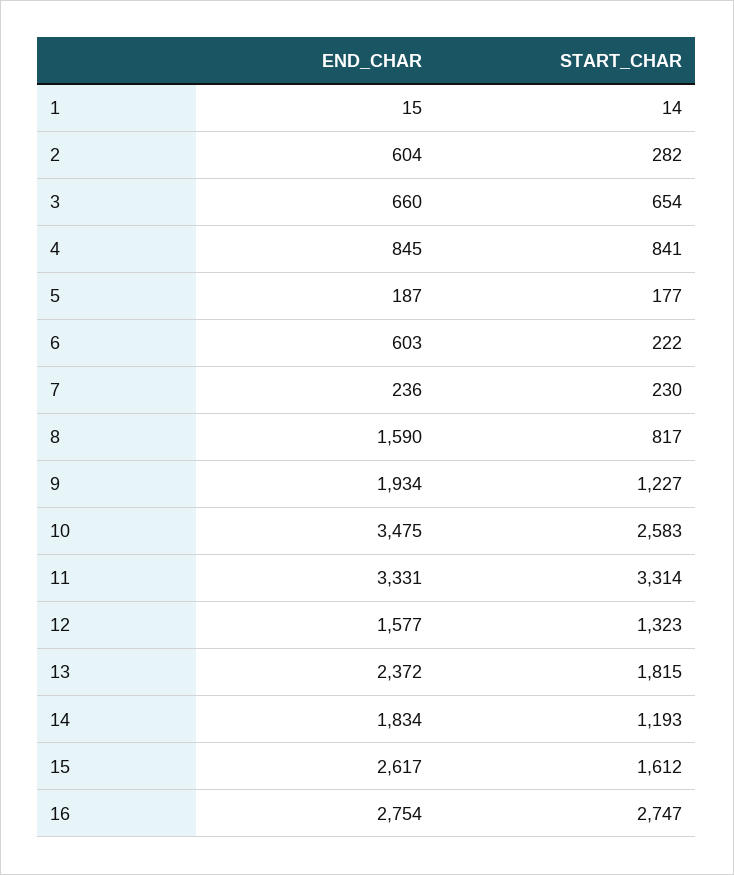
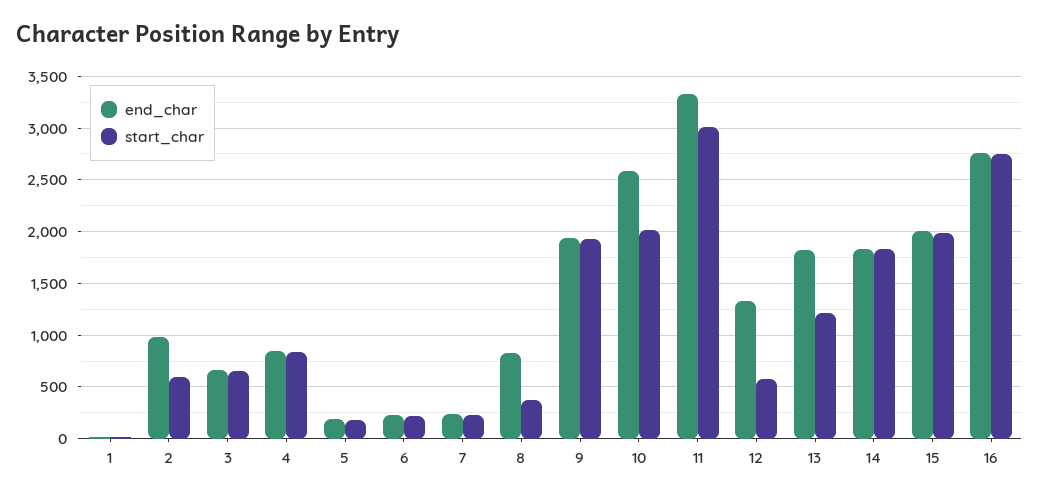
END_CHAR, 2: 604 -> 1000
START_CHAR, 2: 282 -> 600
END_CHAR, 6: 603 -> 200
END_CHAR, 8: 1590 -> 800
START_CHAR, 8: 817 -> 400
START_CHAR, 9: 1227 -> 1900
END_CHAR, 10: 3475 -> 2600
START_CHAR, 10: 2583 -> 2000
START_CHAR, 11: 3314 -> 3000
END_CHAR, 12: 1577 -> 1300
START_CHAR, 12: 1323 -> 600
END_CHAR, 13: 2372 -> 1800
START_CHAR, 13: 1815 -> 1200
START_CHAR, 14: 1193 -> 1800
END_CHAR, 15: 2617 -> 2000
START_CHAR, 15: 1612 -> 2000

